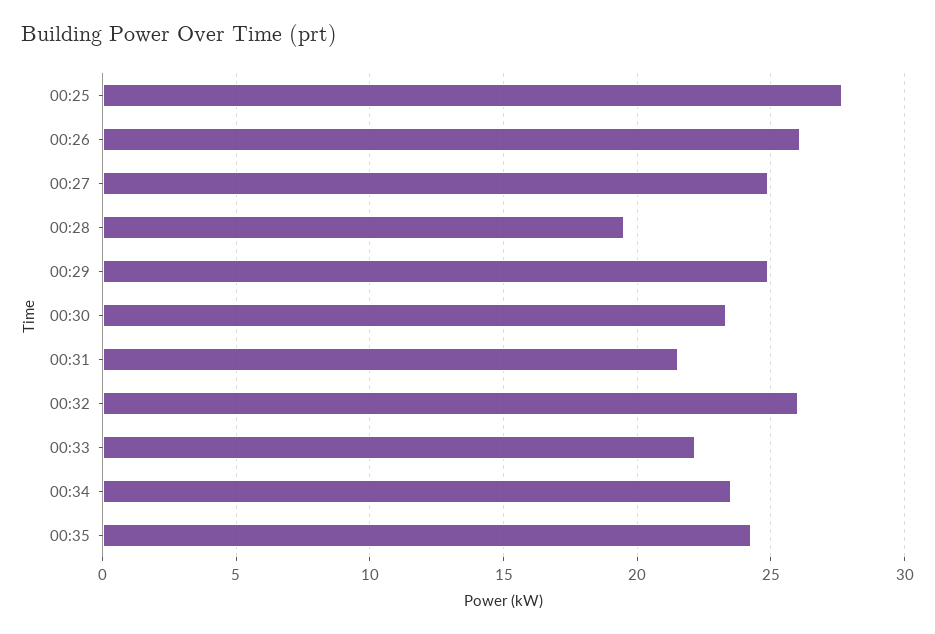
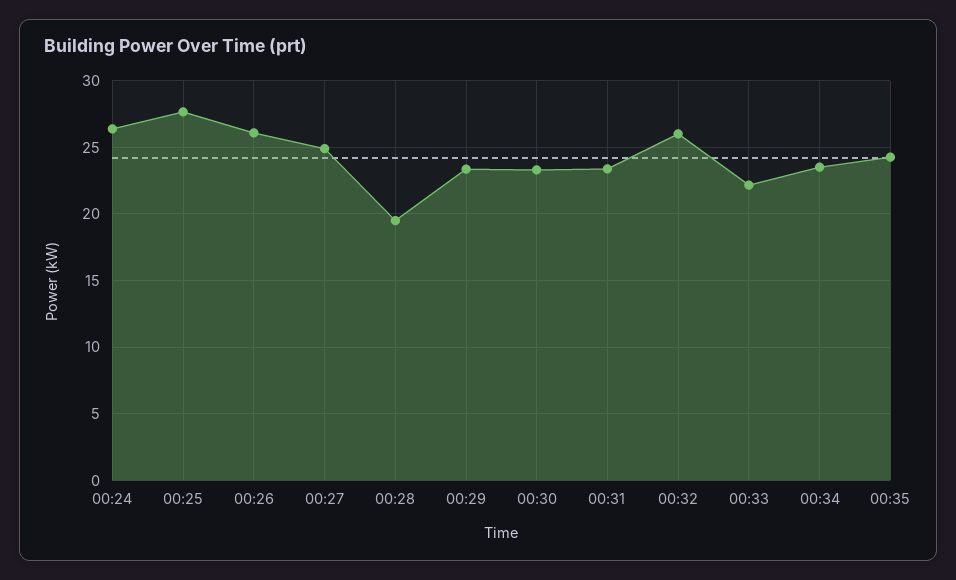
00:29: 25 -> 23.5
00:31: 21.5 -> 23.5
00:24: none -> 26.5

